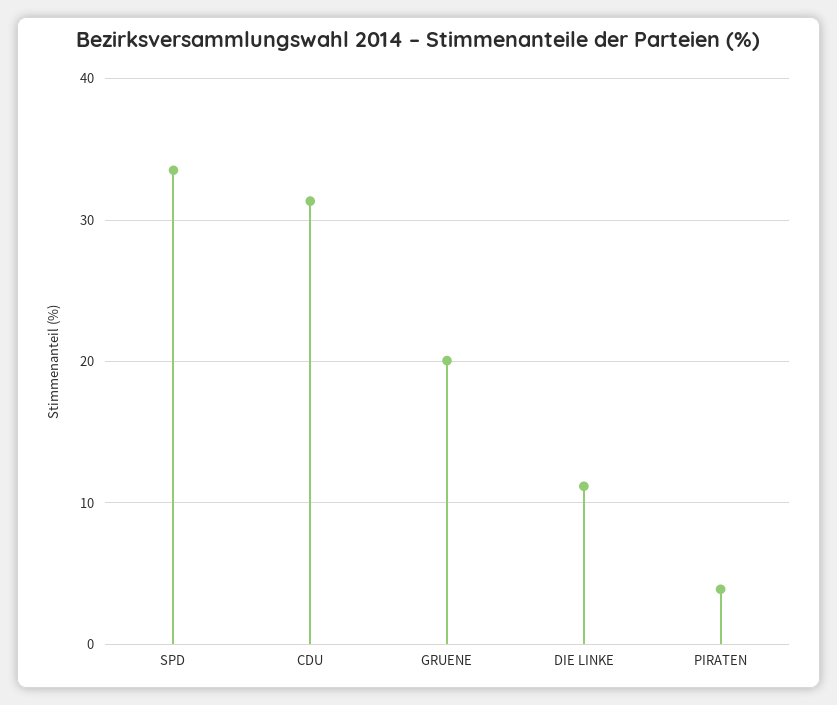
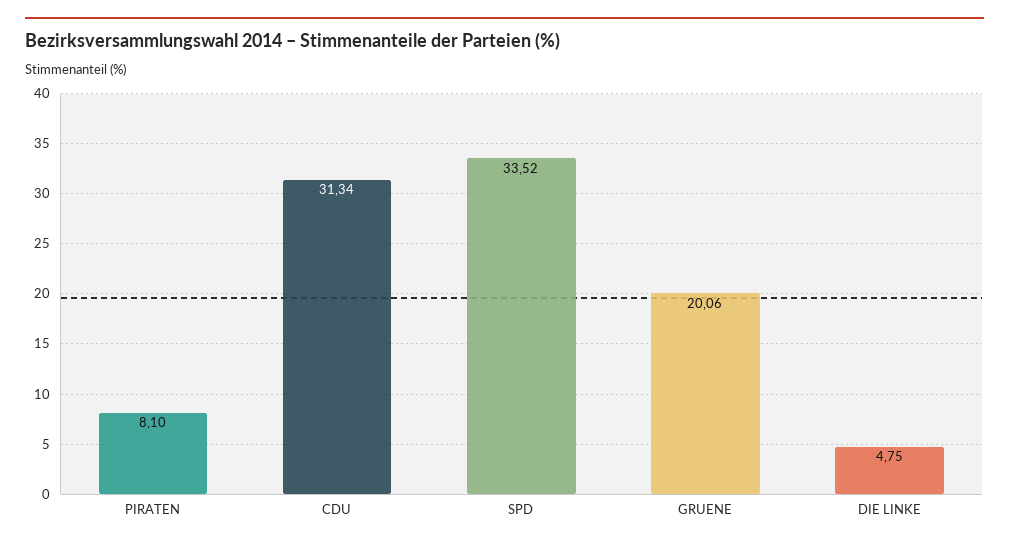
DIE LINKE: 11 -> 4.75
PIRATEN: 4 -> 8.1

